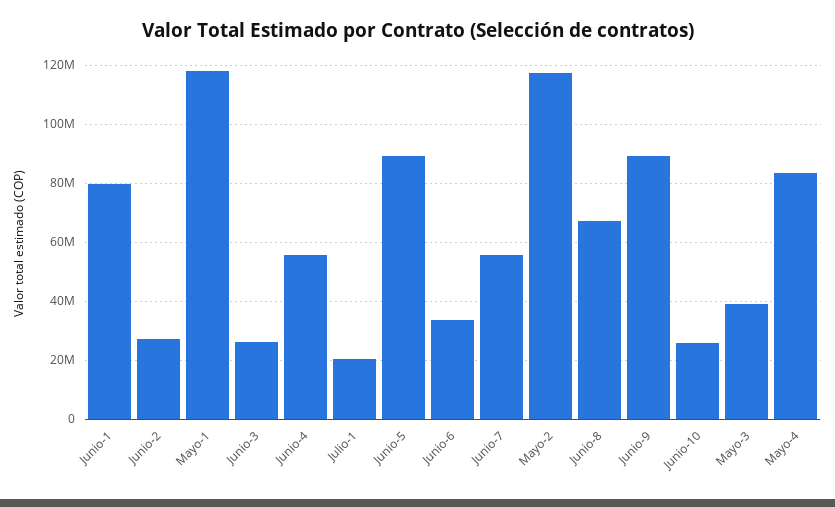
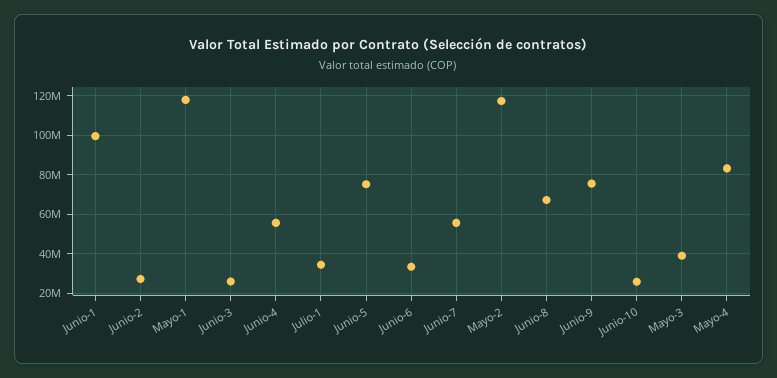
Junio-1: 80000000 -> 100000000
Julio-1: 20000000 -> 35000000
Junio-5: 90000000 -> 75000000
Junio-9: 90000000 -> 75000000

